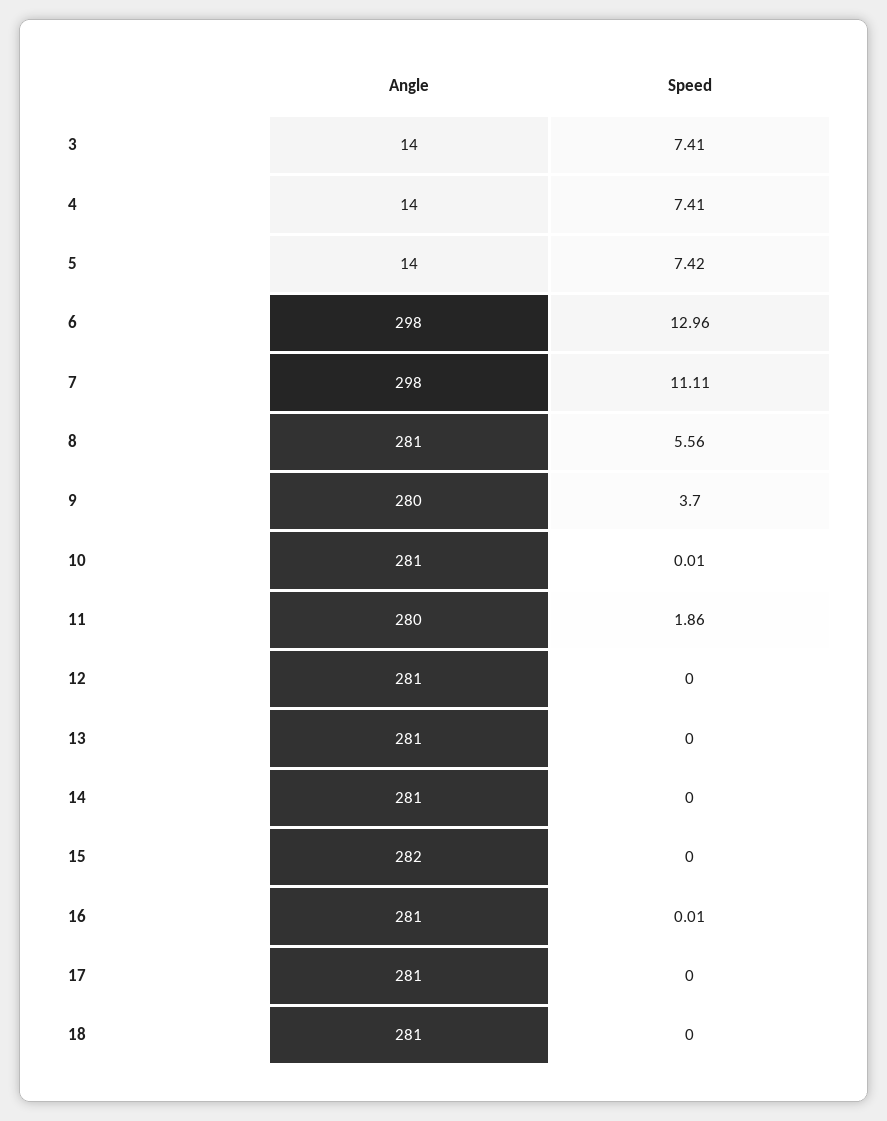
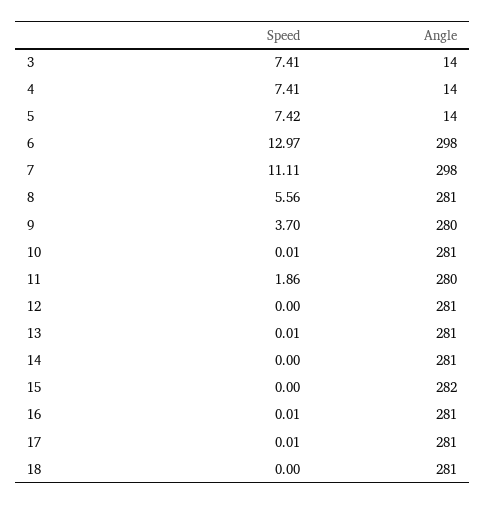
Speed, 6: 12.96 -> 12.97
Speed, 13: 0 -> 0.01
Speed, 17: 0 -> 0.01

